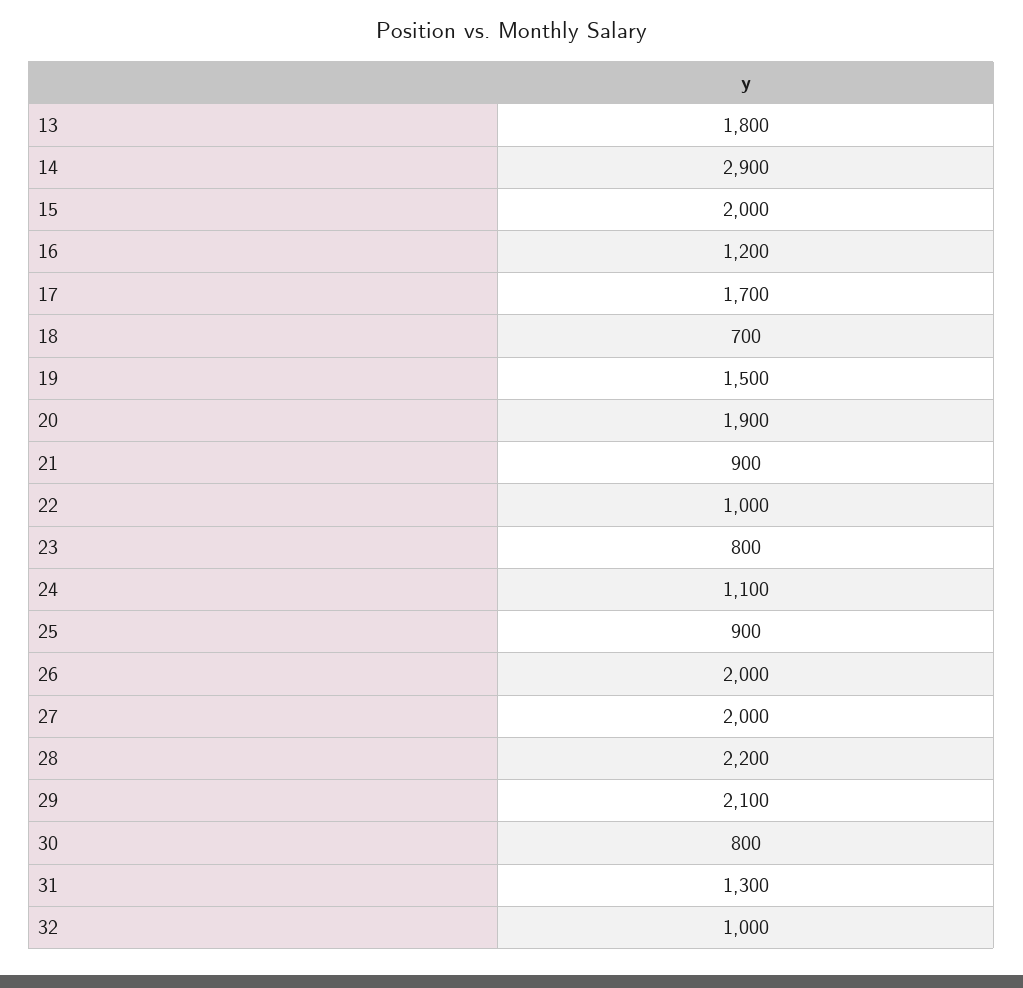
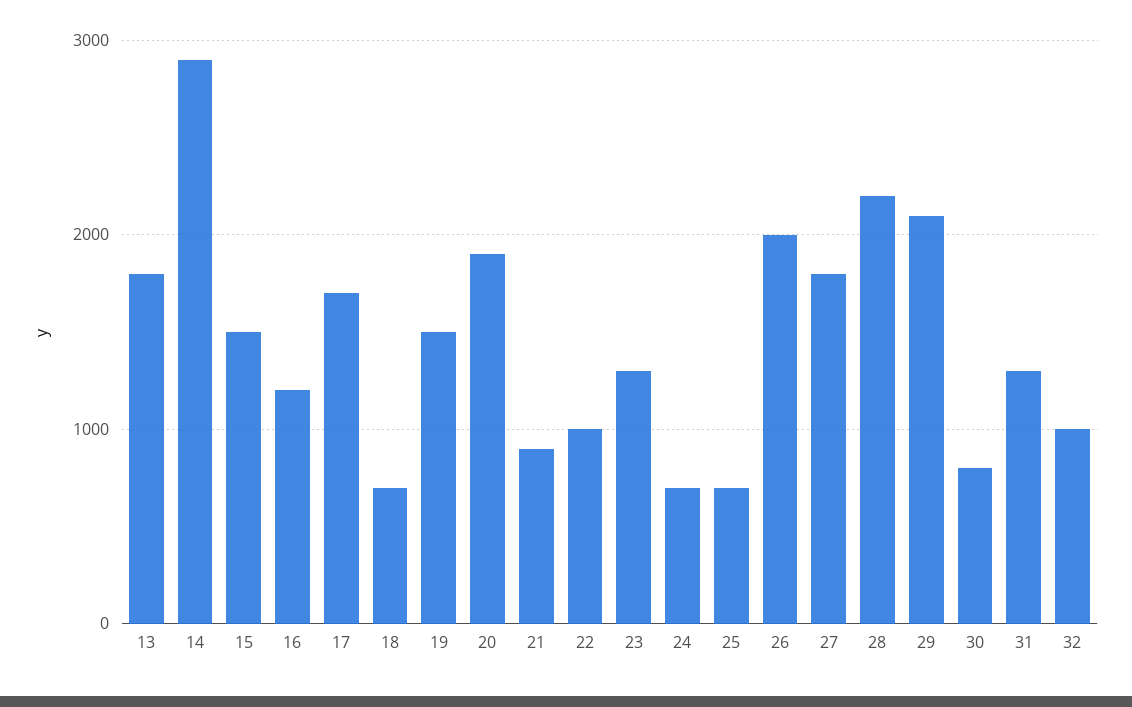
15: 2000 -> 1500
23: 800 -> 1300
24: 1100 -> 700
25: 900 -> 700
27: 2000 -> 1800

